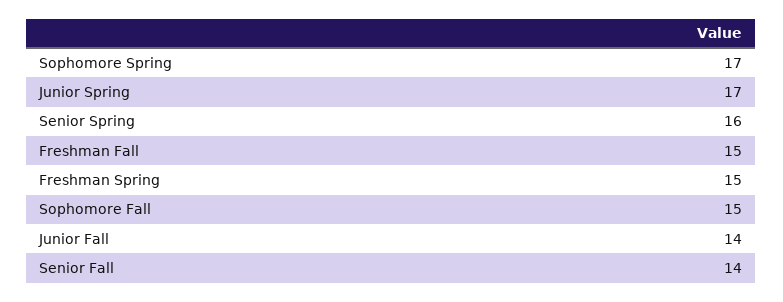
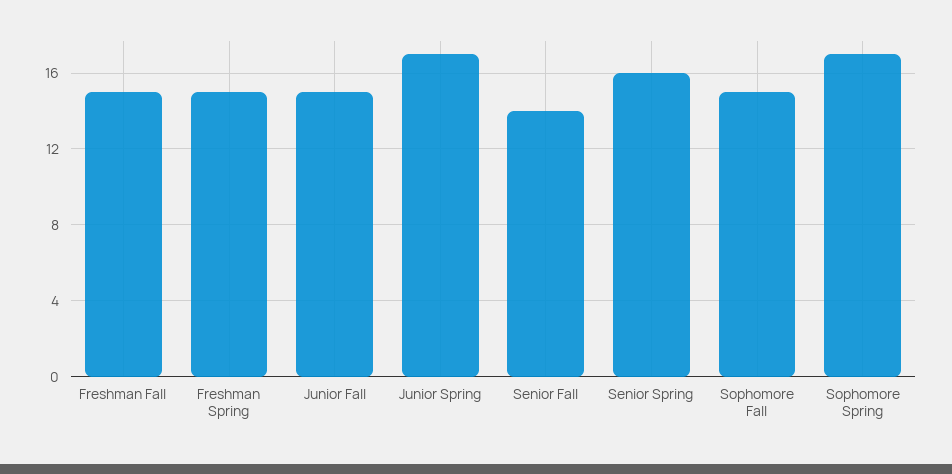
Junior Fall: 14 -> 15

